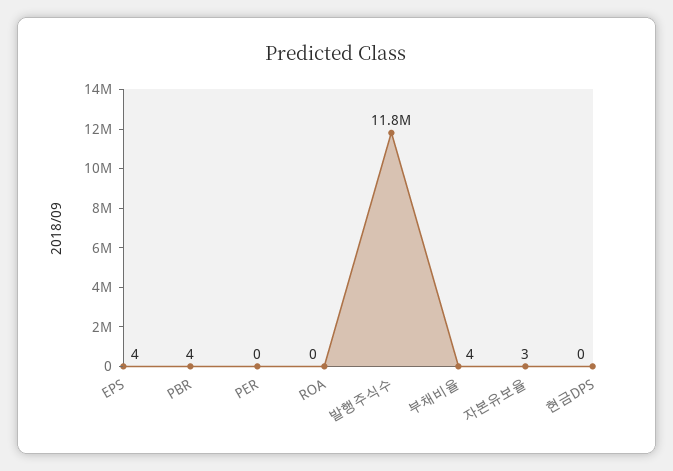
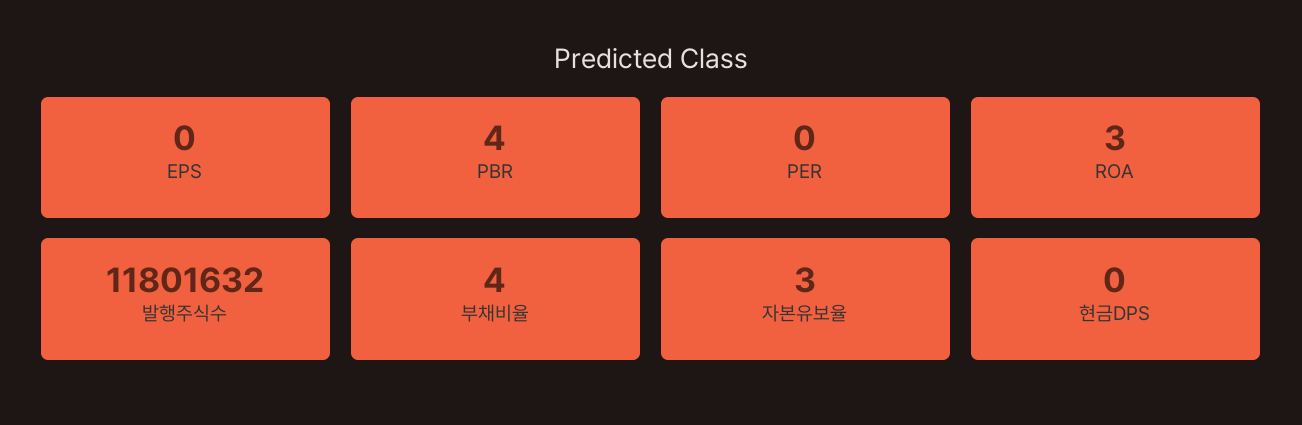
EPS: 4 -> 0
ROA: 0 -> 3

